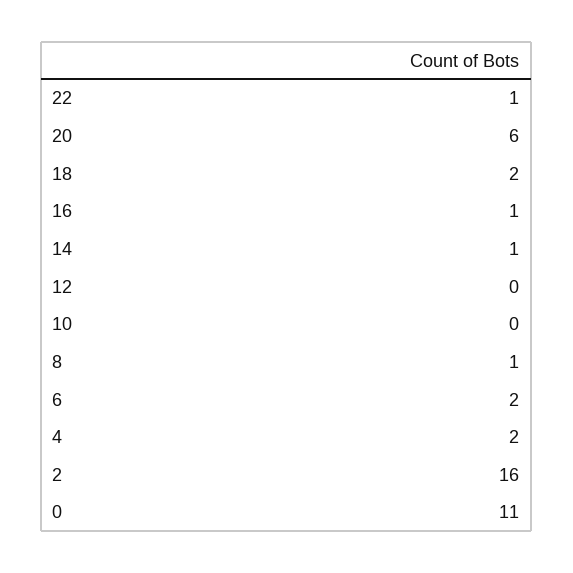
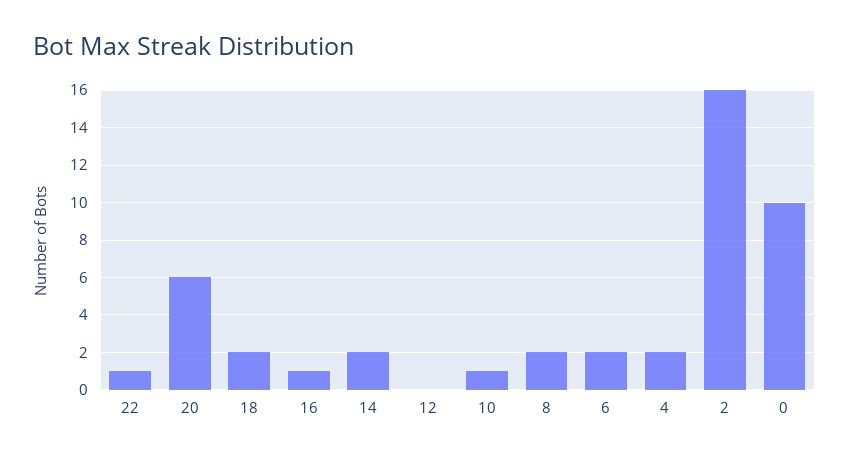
14: 1 -> 2
10: 0 -> 1
8: 1 -> 2
0: 11 -> 10

